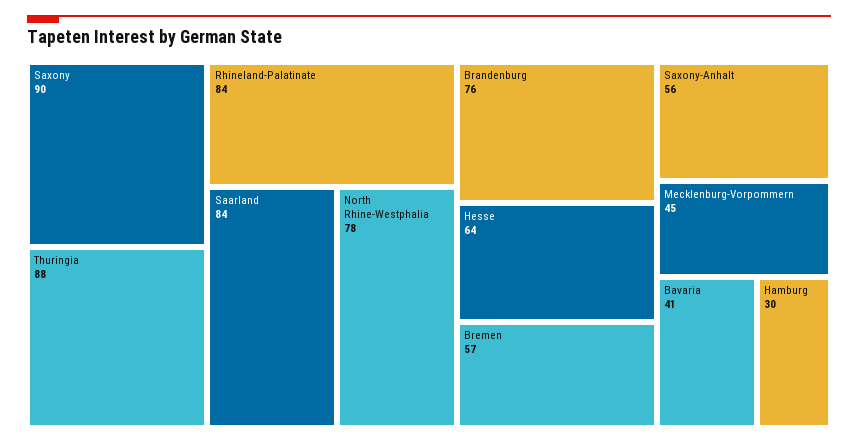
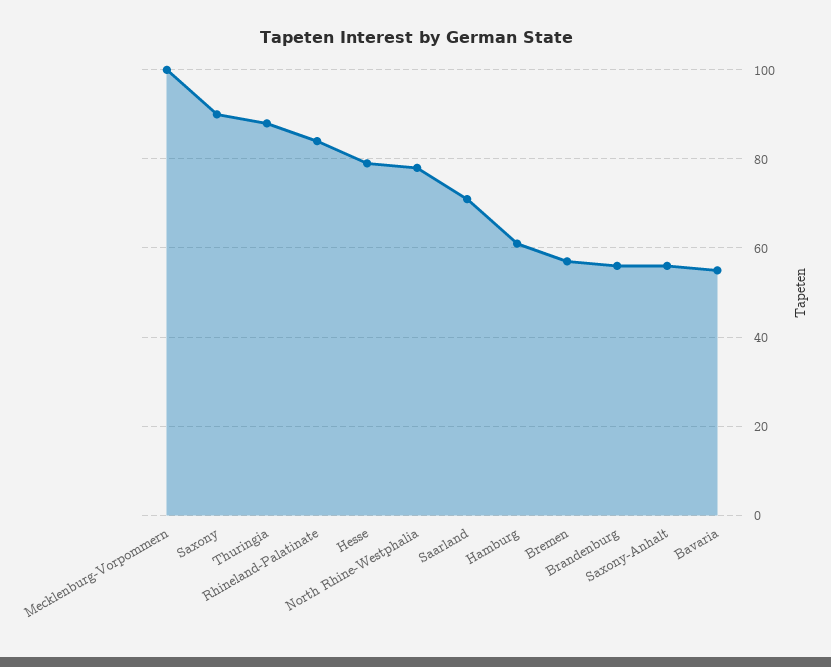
Saarland: 84 -> 70
Brandenburg: 76 -> 55
Hesse: 64 -> 80
Mecklenburg-Vorpommern: 45 -> 100
Bavaria: 41 -> 55
Hamburg: 30 -> 60

